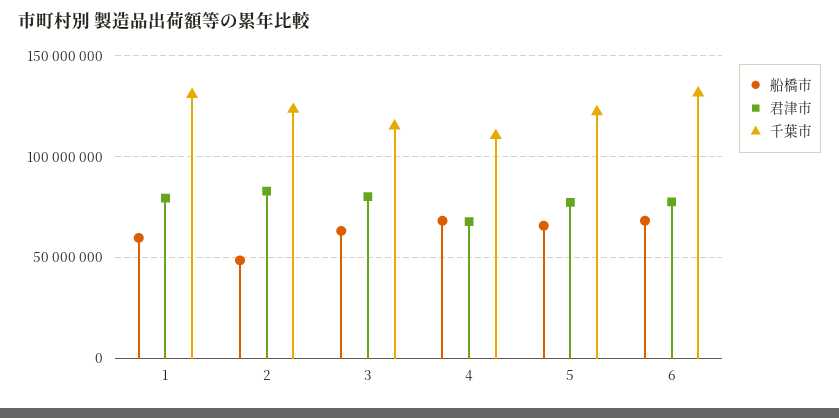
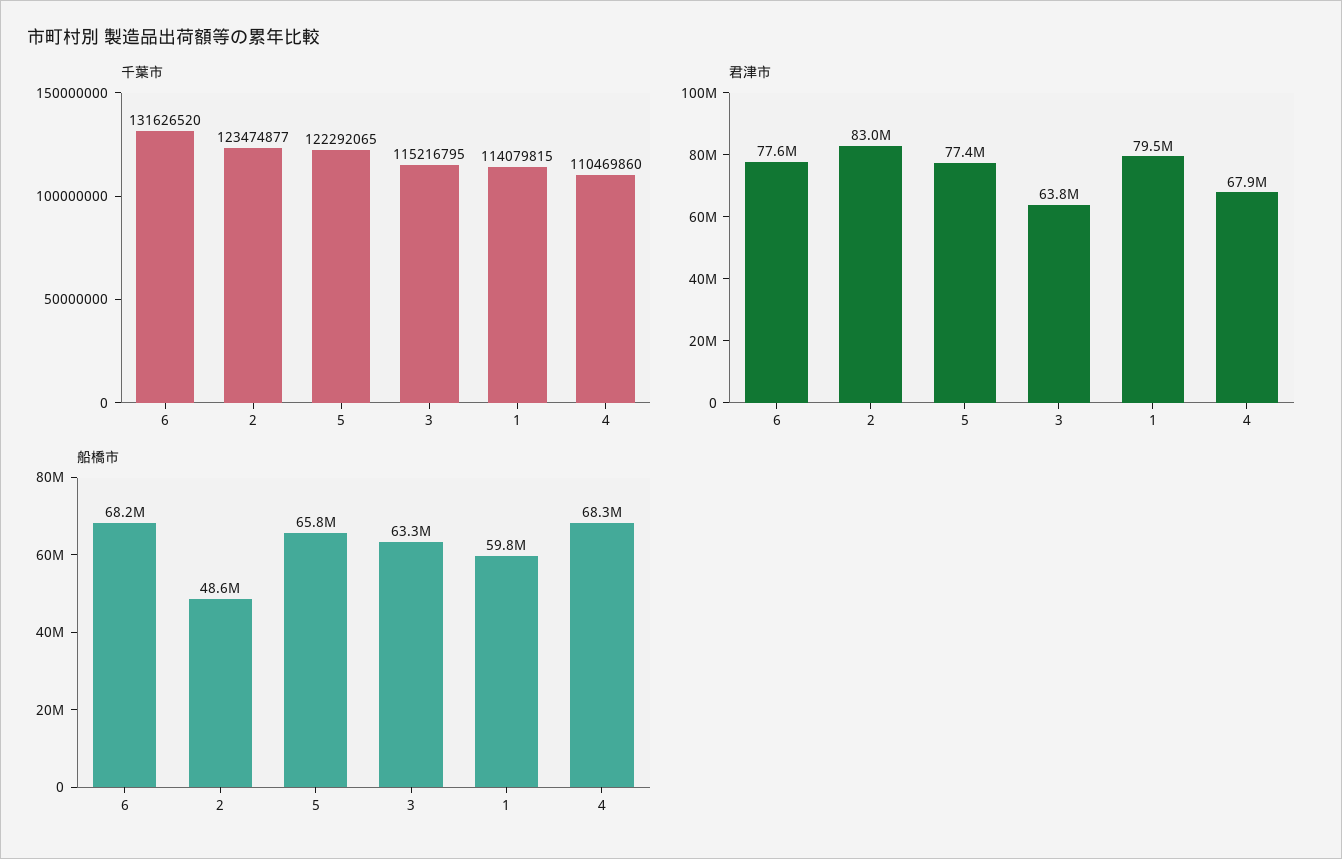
千葉市, 1: 130000000 -> 114079815
君津市, 3: 80000000 -> 63800000

